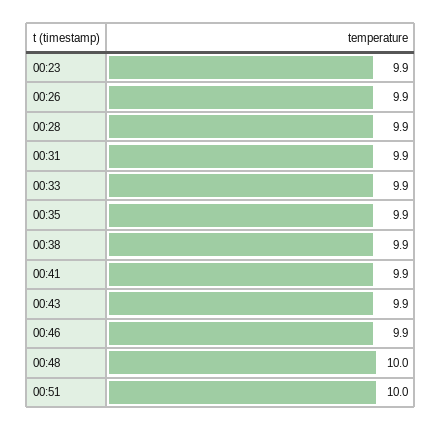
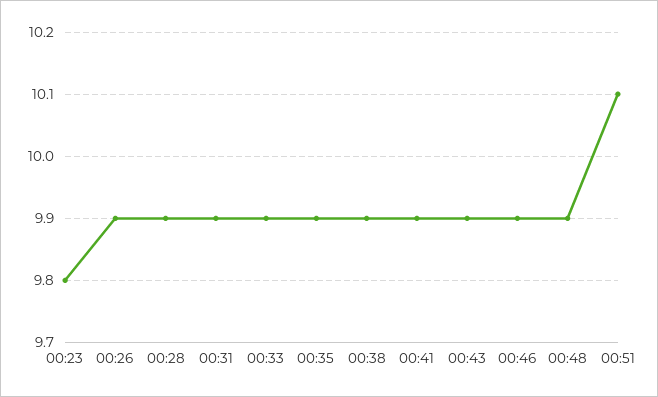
00:23: 9.9 -> 9.8
00:48: 10 -> 9.9
00:51: 10 -> 10.1

